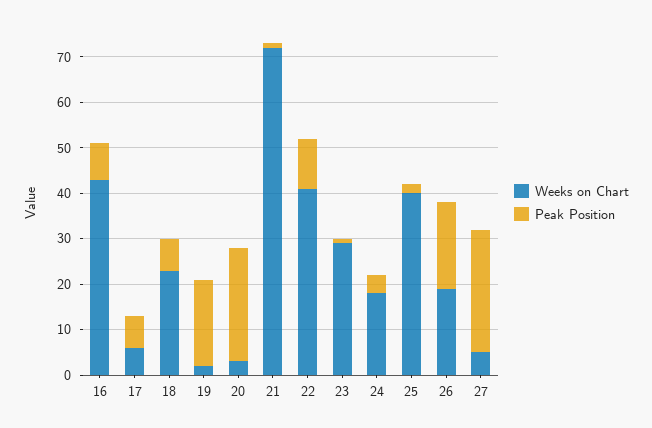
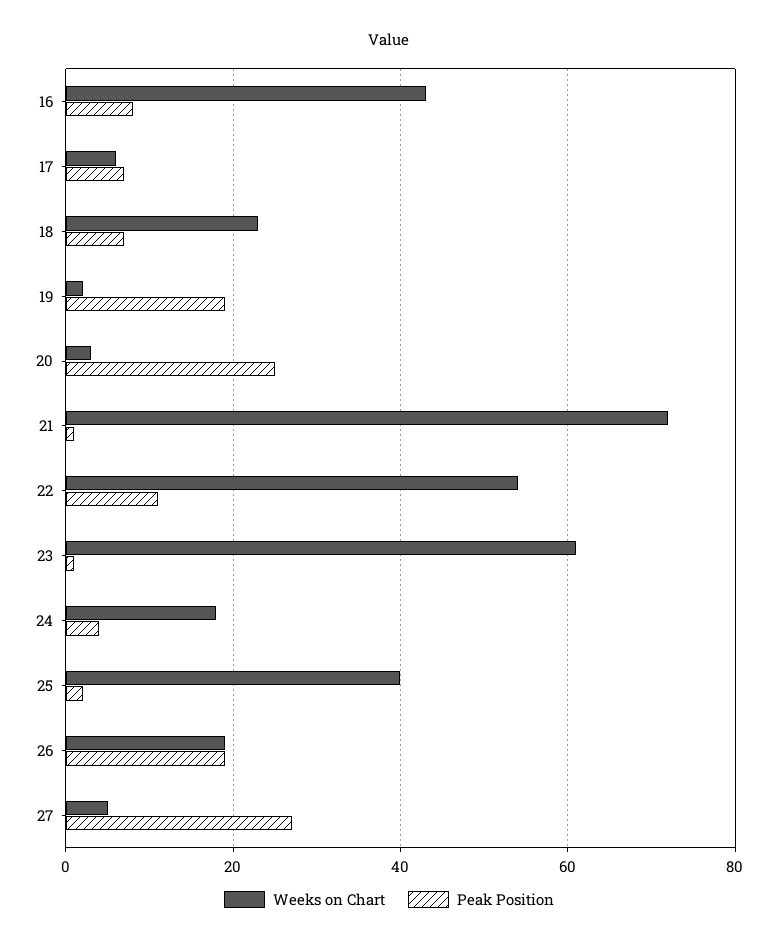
Weeks on Chart, 22: 40 -> 55
Weeks on Chart, 23: 30 -> 60

